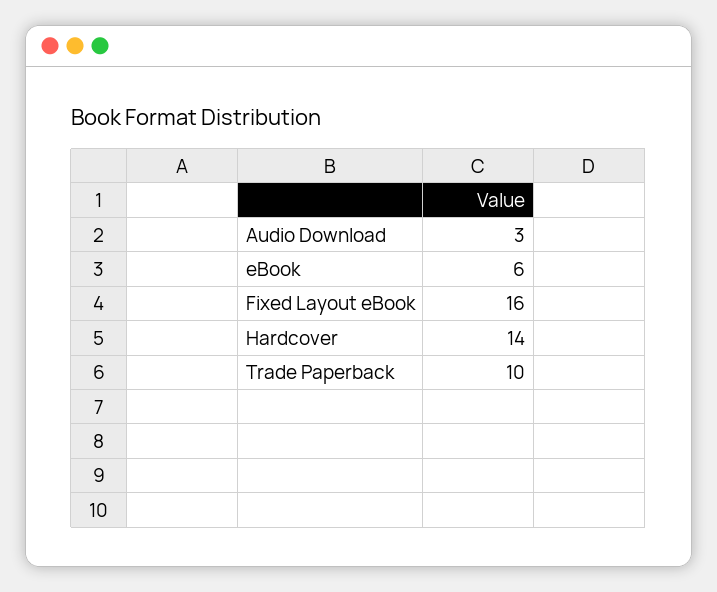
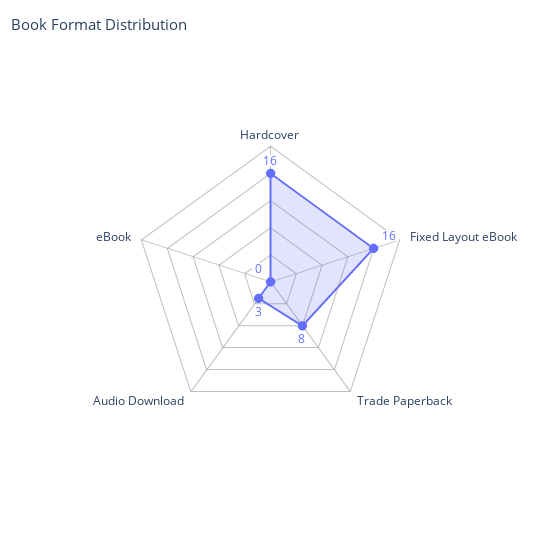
eBook: 6 -> 0
Hardcover: 14 -> 16
Trade Paperback: 10 -> 8

